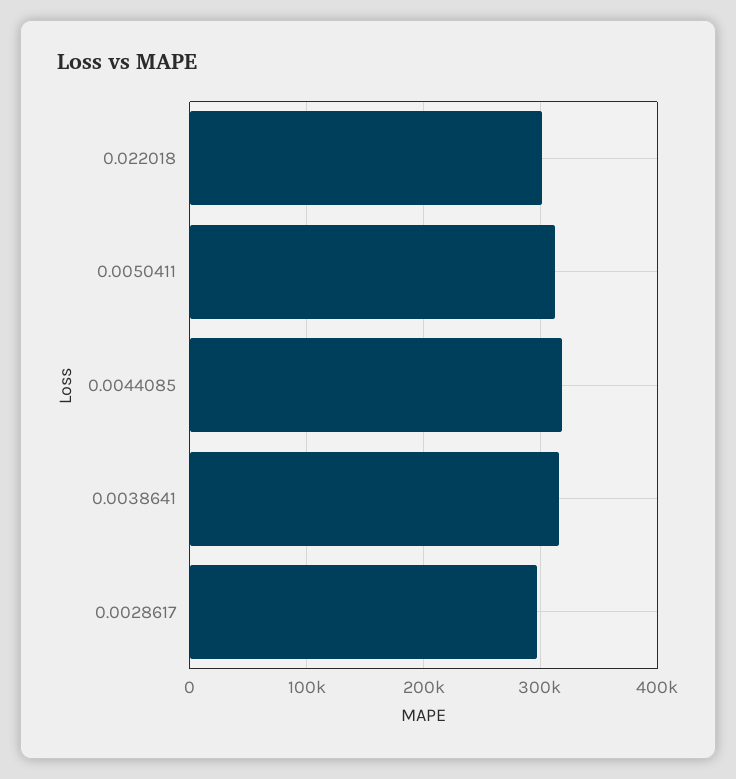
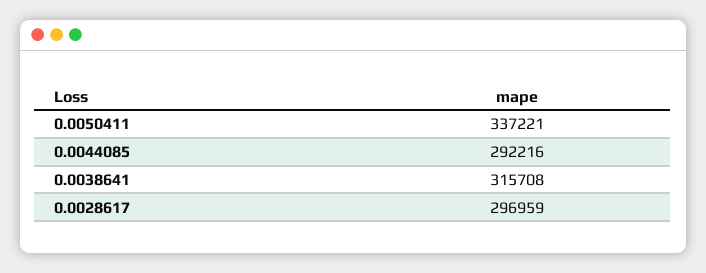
0.022018: 300000 -> none
0.0050411: 310000 -> 337221
0.0044085: 320000 -> 292216

